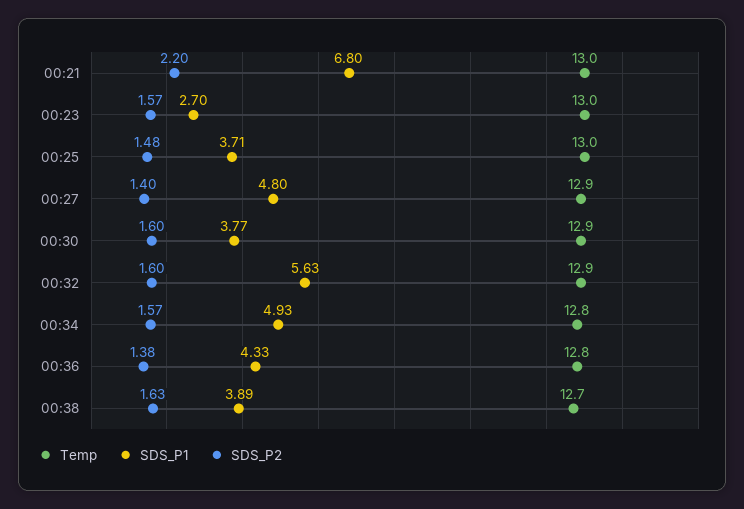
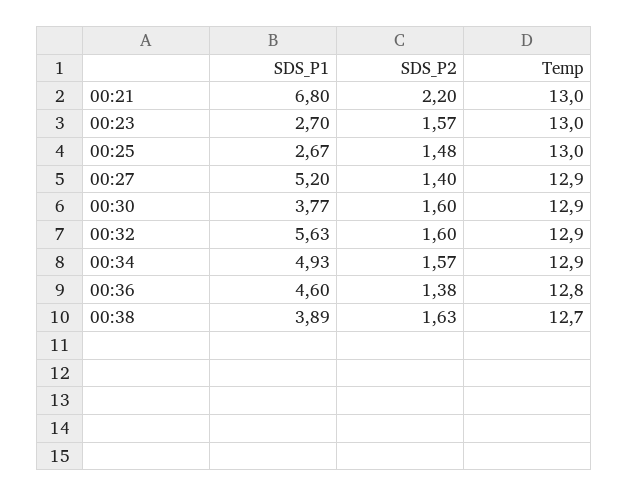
SDS_P1, 00:25: 3.71 -> 2.67
SDS_P1, 00:27: 4.8 -> 5.2
Temp, 00:34: 12.8 -> 12.9
SDS_P1, 00:36: 4.33 -> 4.6

